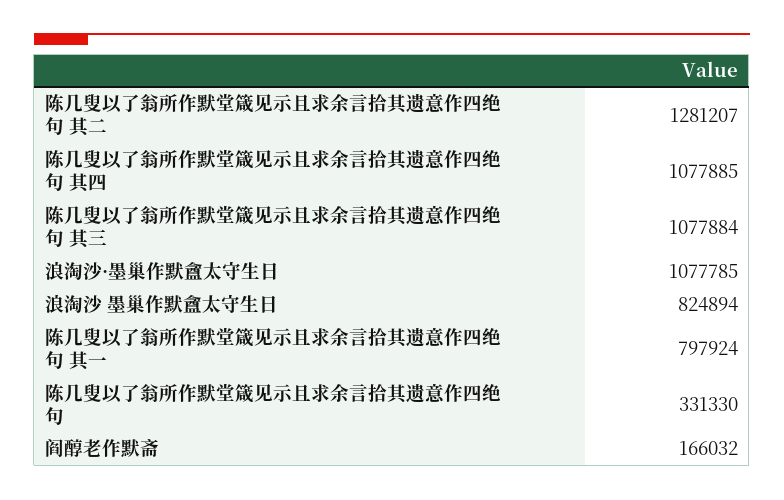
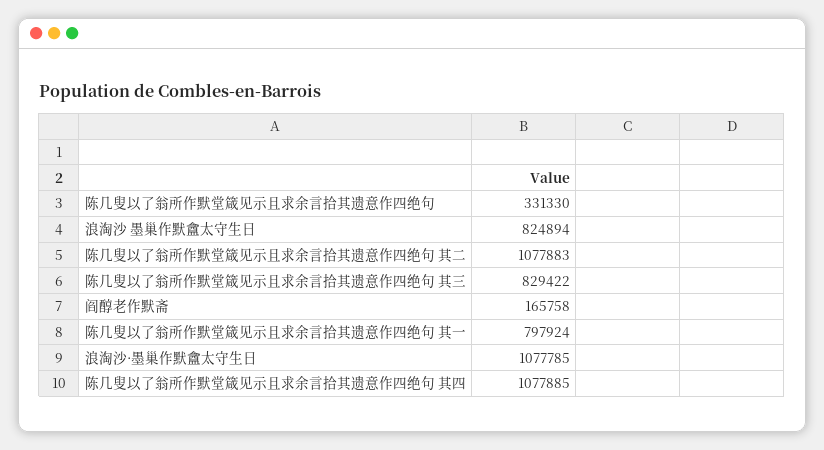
陈几叟以了翁所作默堂箴见示且求余言拾其遗意作四绝句 其二: 1281207 -> 1077883
陈几叟以了翁所作默堂箴见示且求余言拾其遗意作四绝句 其三: 1077884 -> 829422
阎醇老作默斋: 166032 -> 165758

